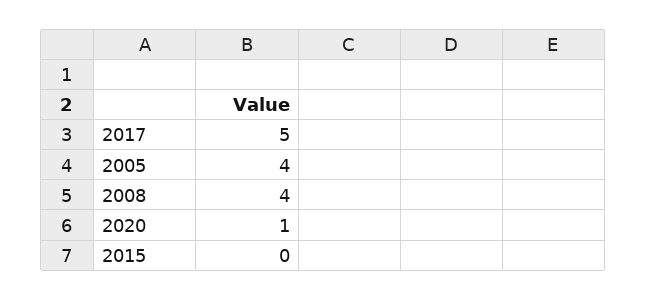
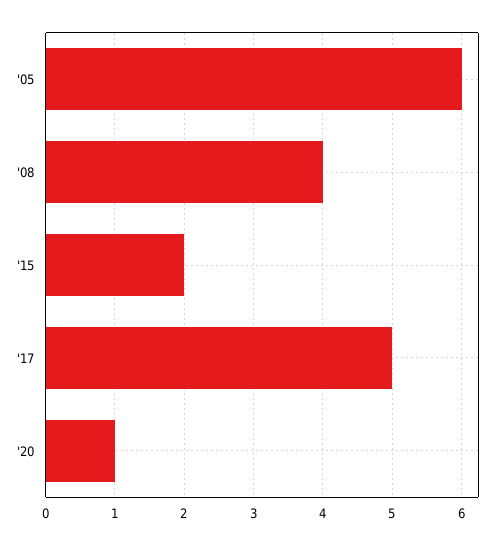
2005: 4 -> 6
2015: 0 -> 2

